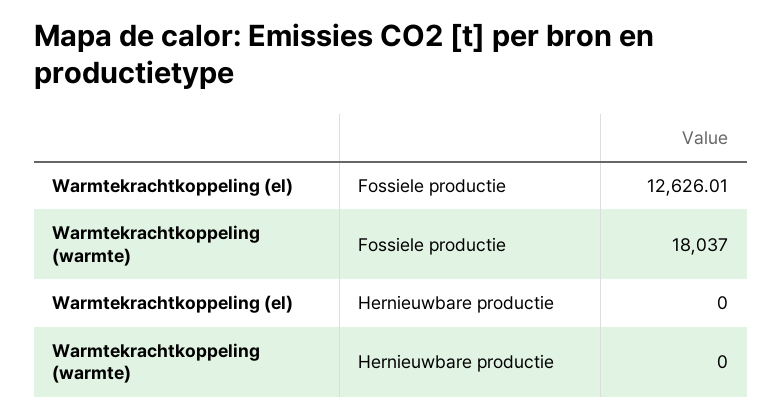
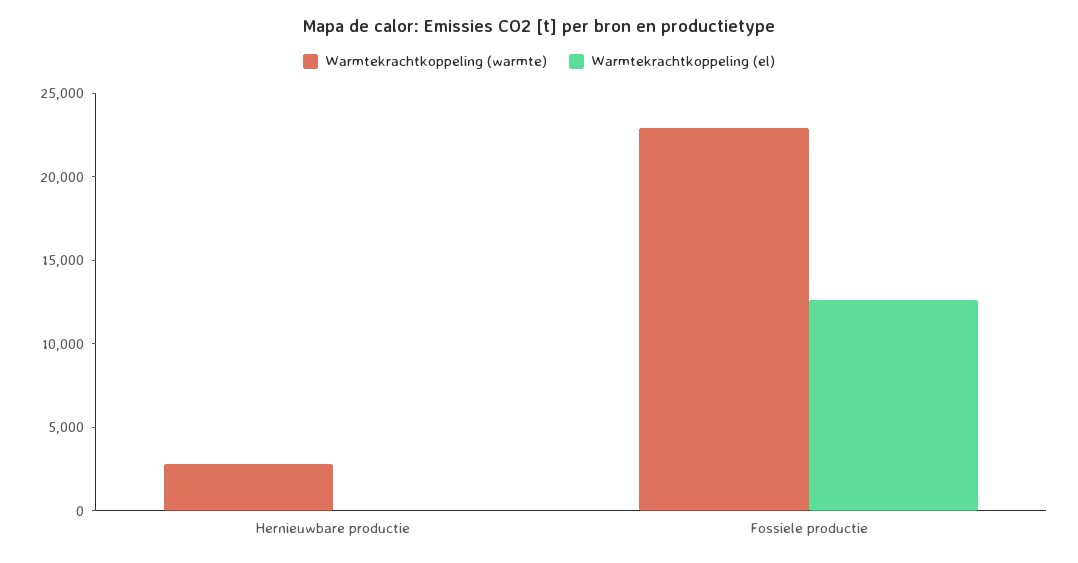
Warmtekrachtkoppeling (warmte), Fossiele productie: 18037 -> 23000
Warmtekrachtkoppeling (warmte), Hernieuwbare productie: 0 -> 3000

